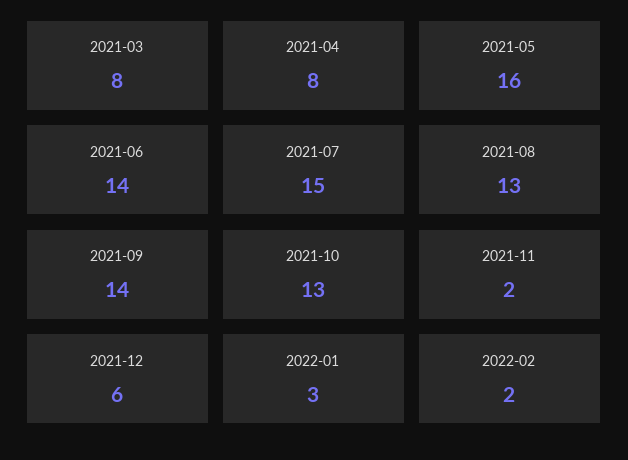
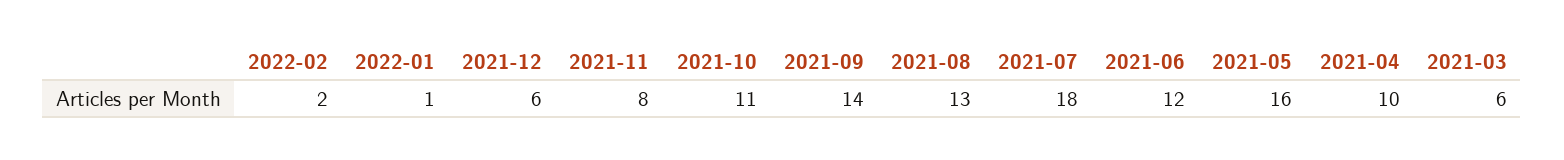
2021-03: 8 -> 6
2021-04: 8 -> 10
2021-06: 14 -> 12
2021-07: 15 -> 18
2021-10: 13 -> 11
2021-11: 2 -> 8
2022-01: 3 -> 1

